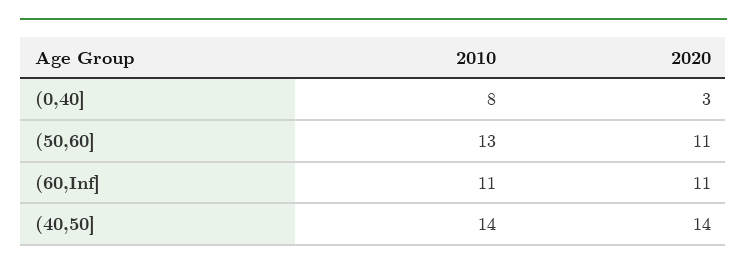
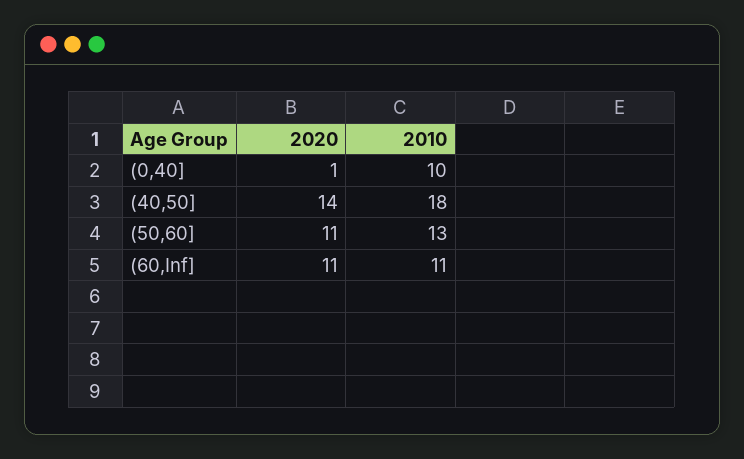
2010, (0,40]: 8 -> 10
2020, (0,40]: 3 -> 1
2010, (40,50]: 14 -> 18

